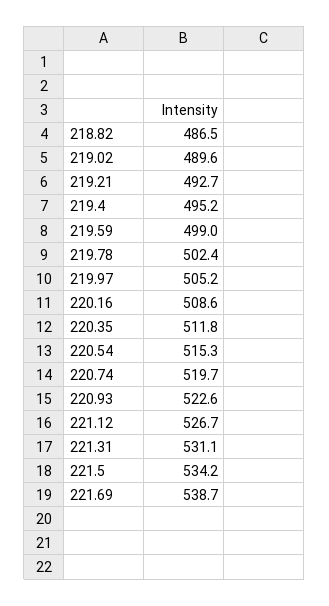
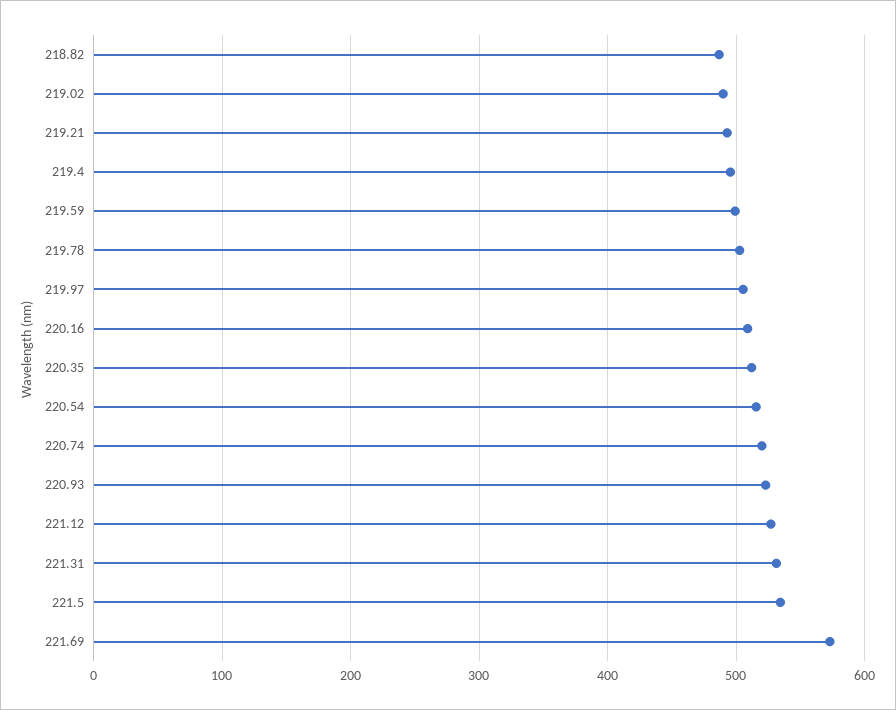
221.69: 538.7 -> 570

